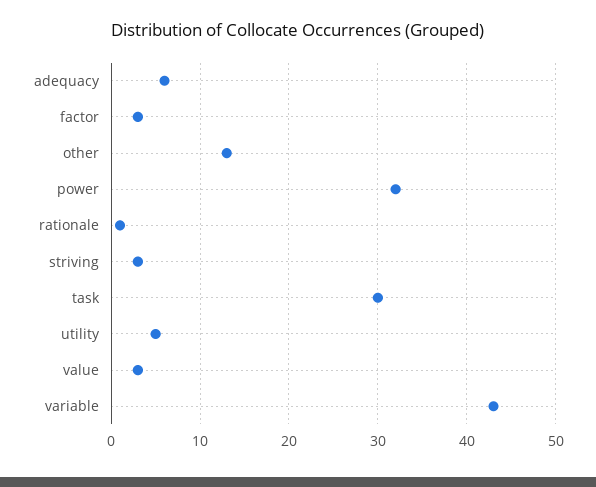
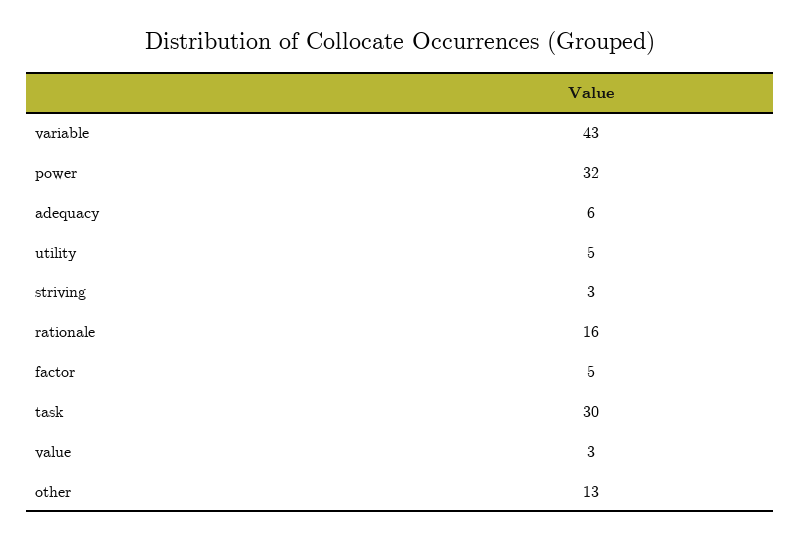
factor: 3 -> 5
rationale: 1 -> 16

